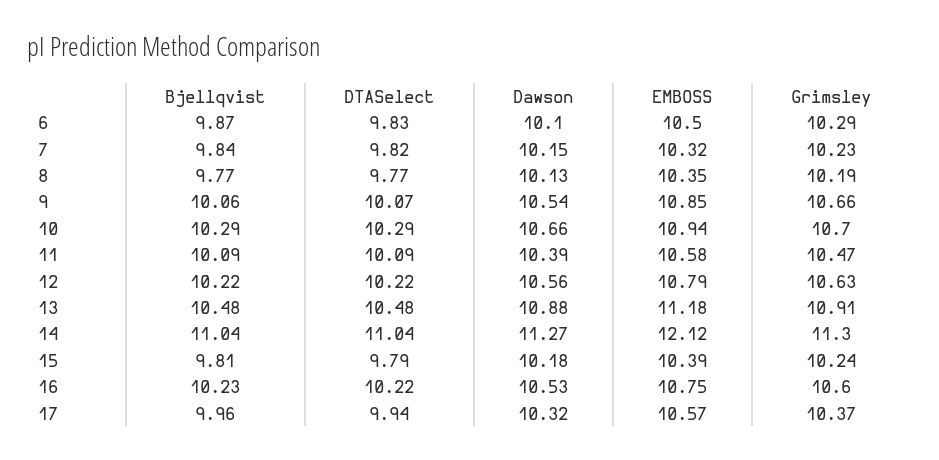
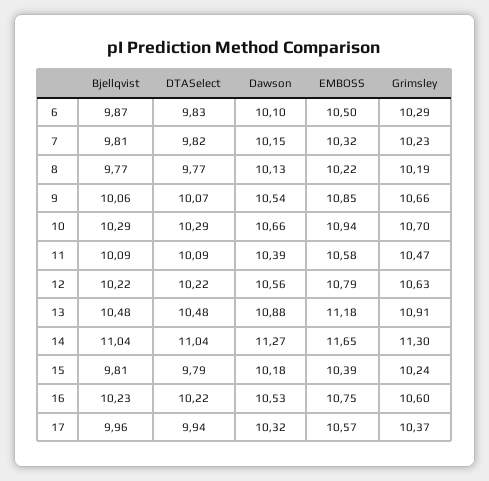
Bjellqvist, 7: 9.84 -> 9.81
EMBOSS, 8: 10.35 -> 10.22
EMBOSS, 14: 12.12 -> 11.65

